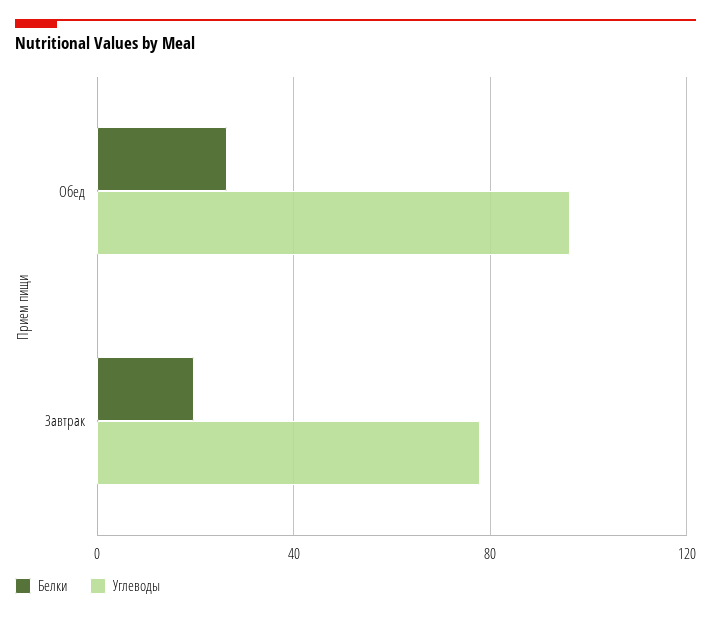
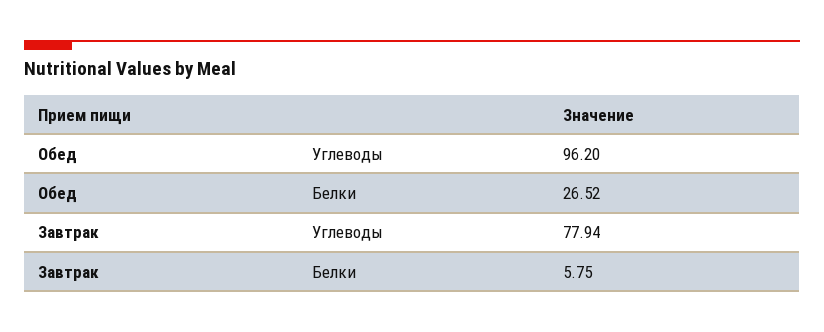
Белки, Завтрак: 20 -> 5.75

